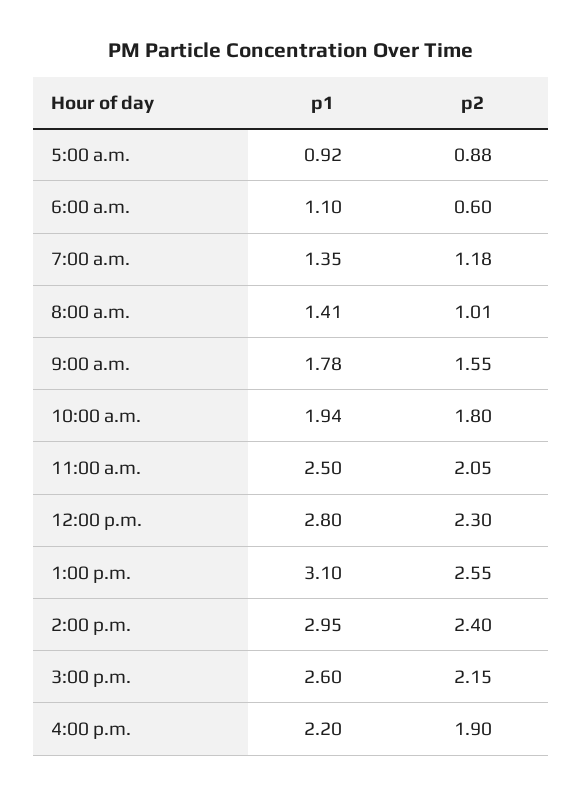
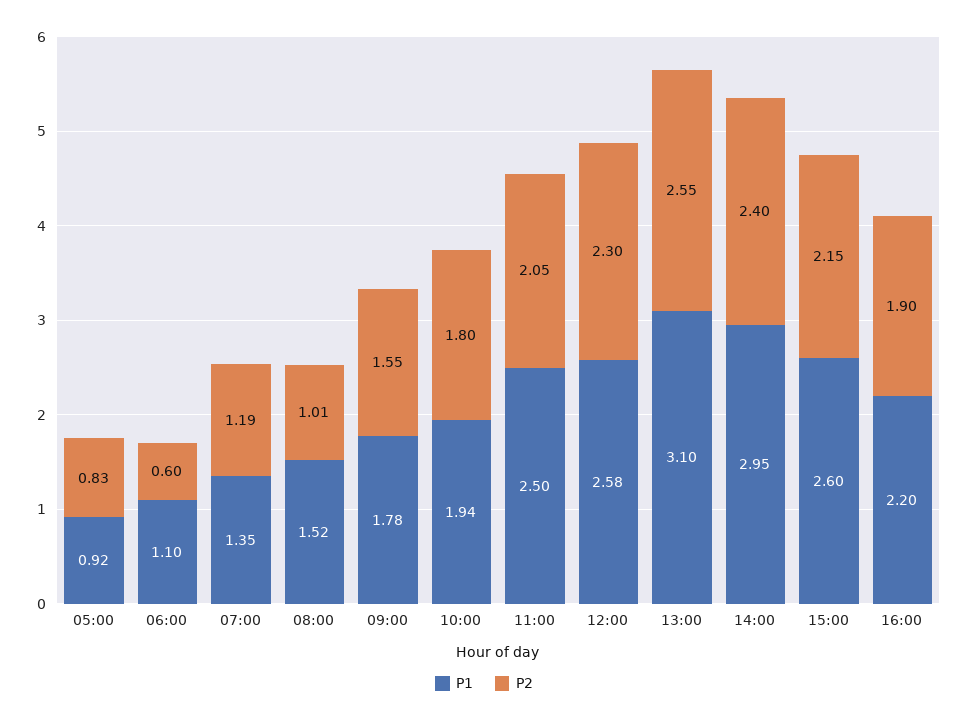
p2, 5:00 a.m.: 0.88 -> 0.83
p2, 7:00 a.m.: 1.18 -> 1.19
p1, 8:00 a.m.: 1.41 -> 1.52
p1, 12:00 p.m.: 2.8 -> 2.58

